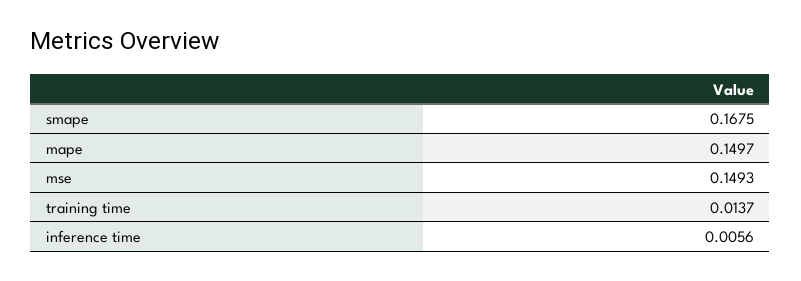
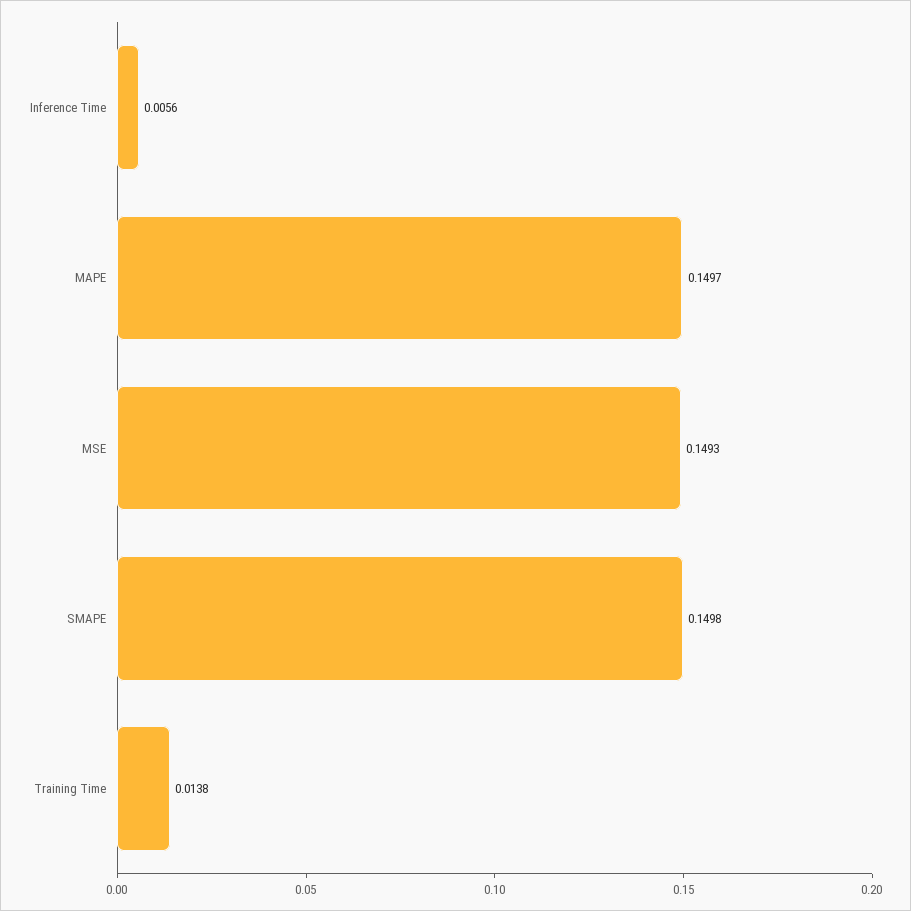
smape: 0.1675 -> 0.1498
training time: 0.0137 -> 0.0138

